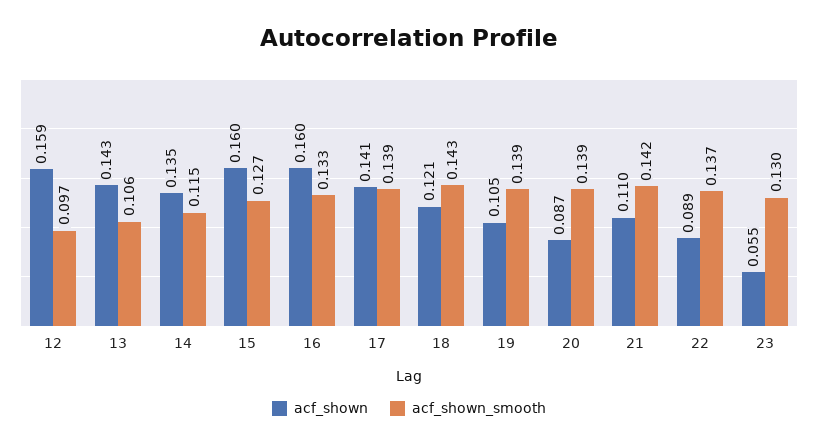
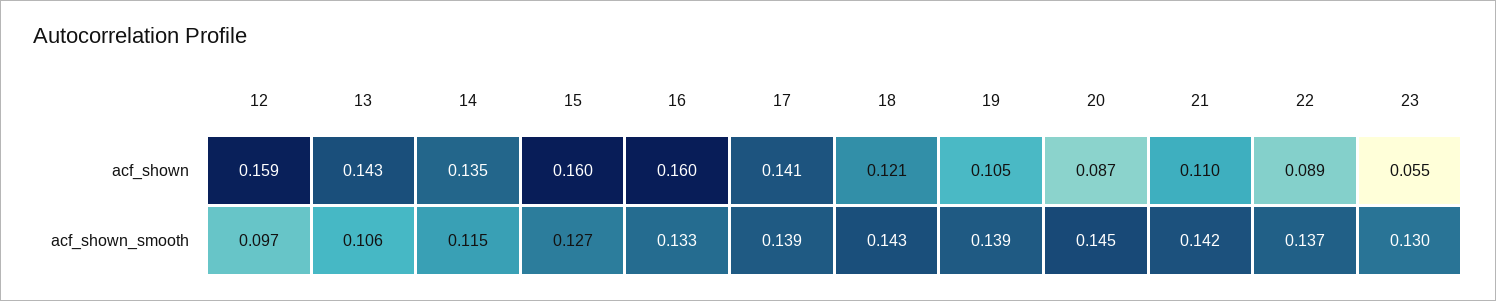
acf_shown_smooth, 20: 0.139 -> 0.145

